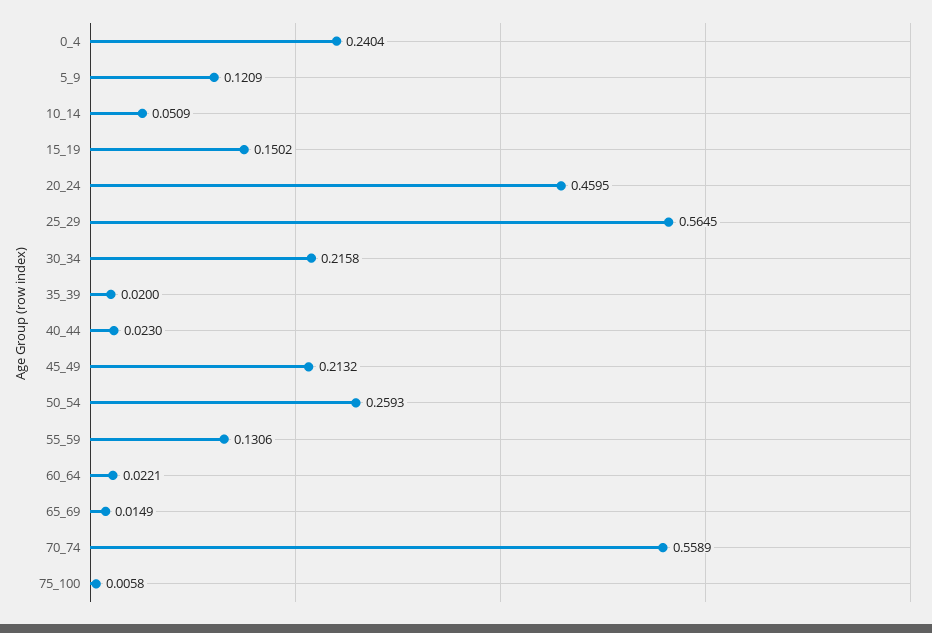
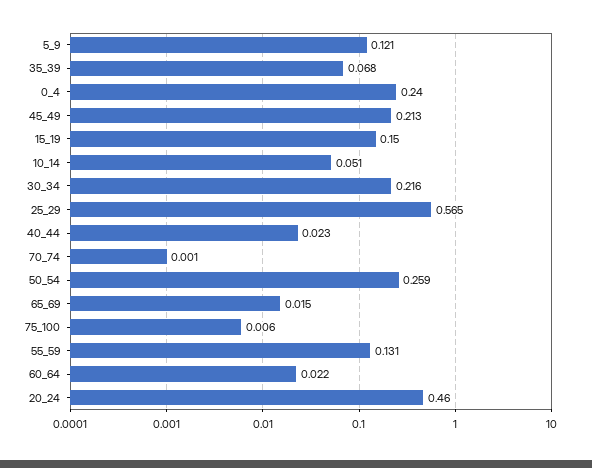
35_39: 0.02 -> 0.068
70_74: 0.5589 -> 0.001

